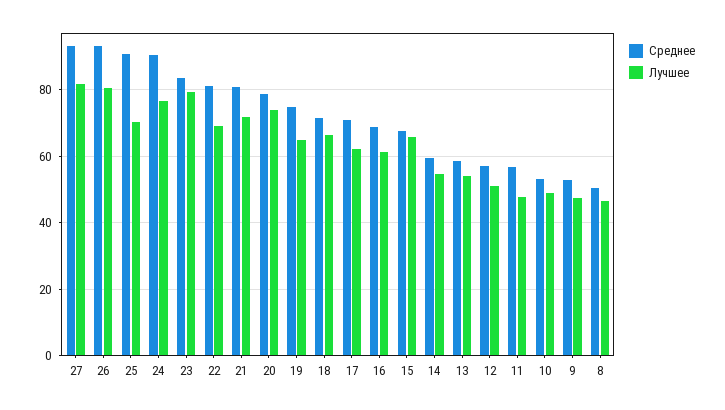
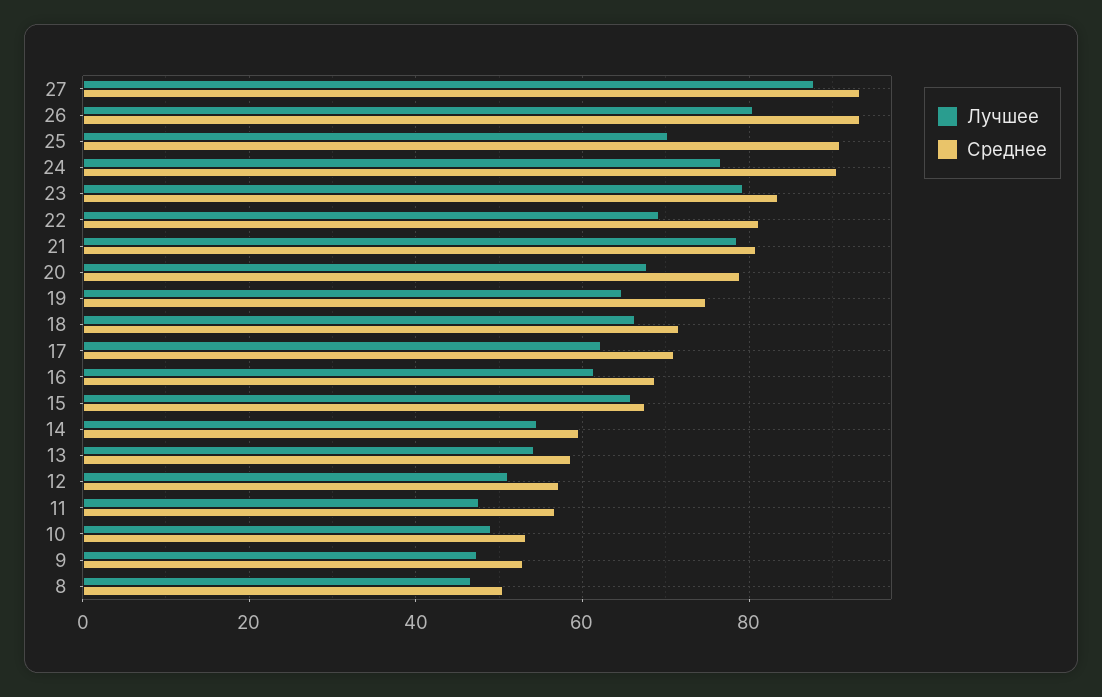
Лучшее, 27: 82 -> 88
Лучшее, 21: 72 -> 78
Лучшее, 20: 74 -> 68

